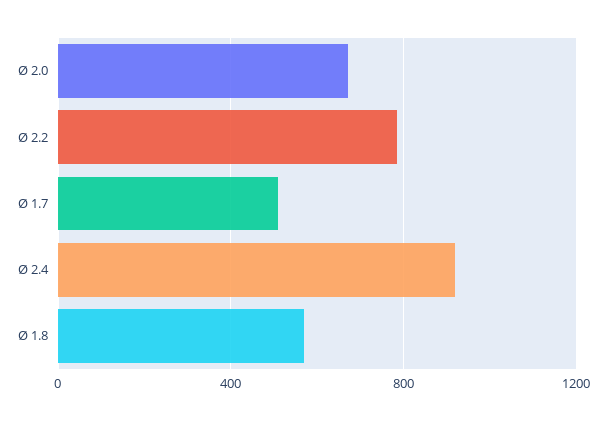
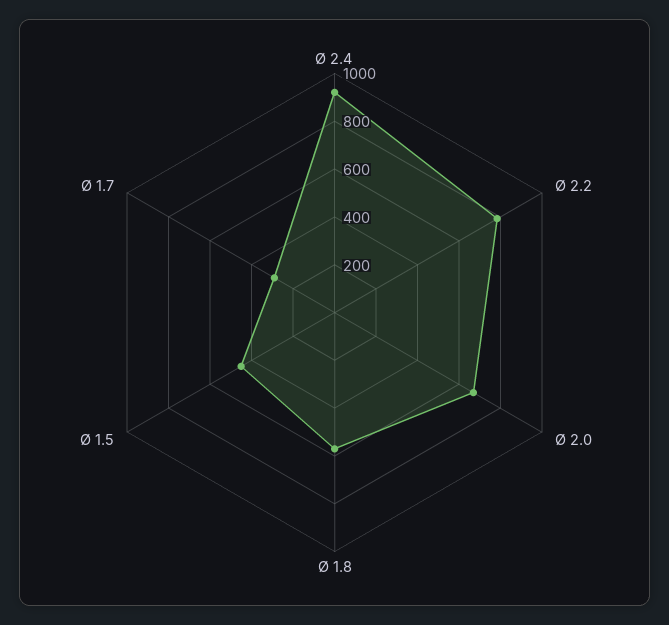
Ø 1.7: 500 -> 300
Ø 1.5: none -> 450

